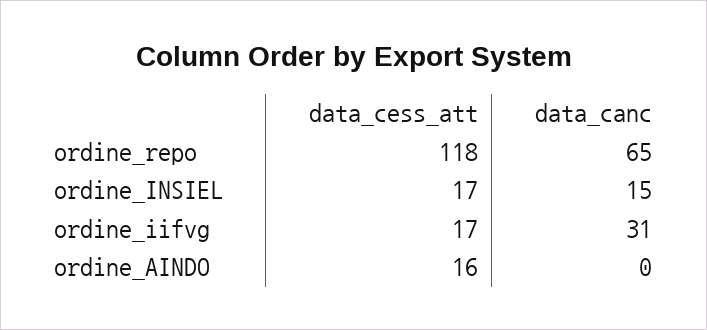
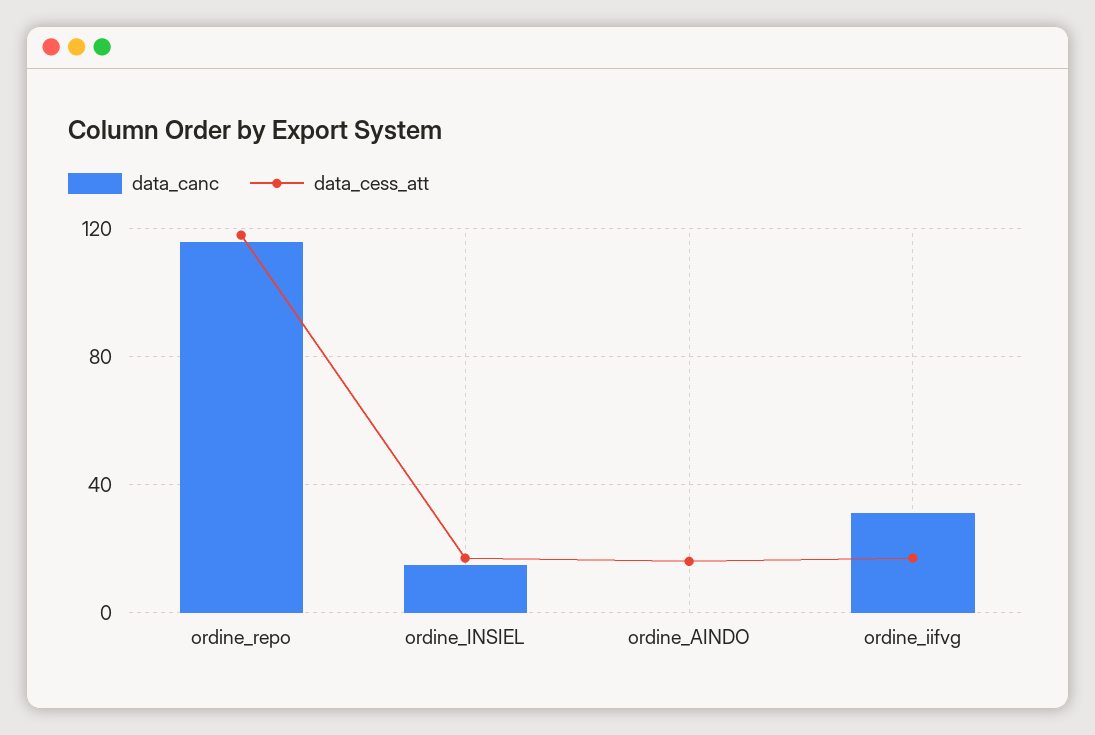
data_canc, ordine_repo: 65 -> 115

